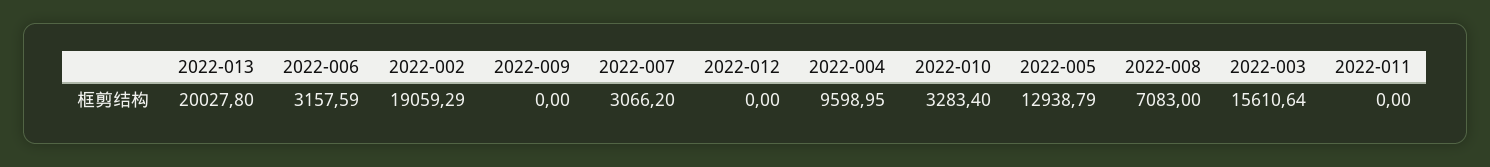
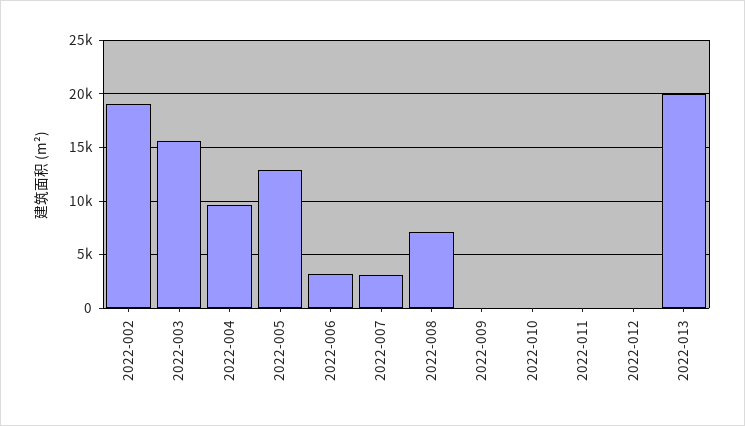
2022-010: 3283.4 -> 0

